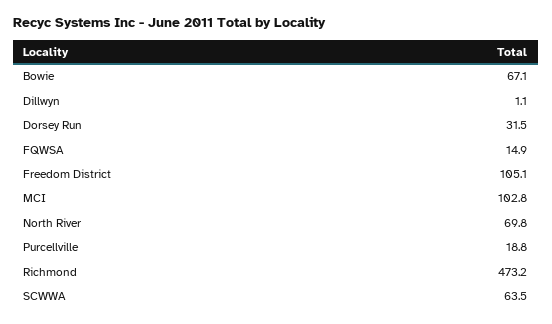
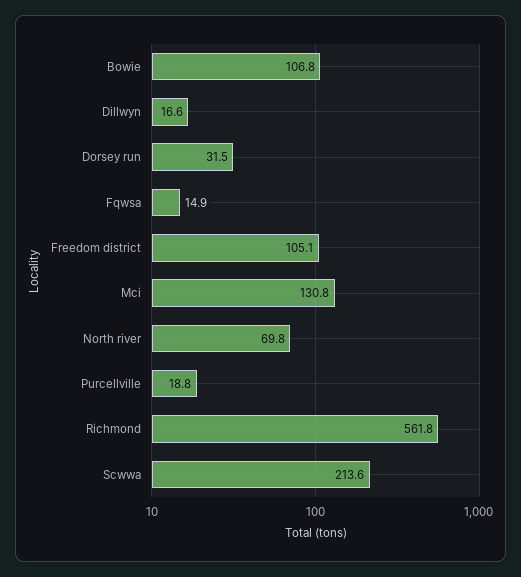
Bowie: 67.1 -> 106.8
Dillwyn: 1.1 -> 16.6
MCI: 102.8 -> 130.8
Richmond: 473.2 -> 561.8
SCWWA: 63.5 -> 213.6

